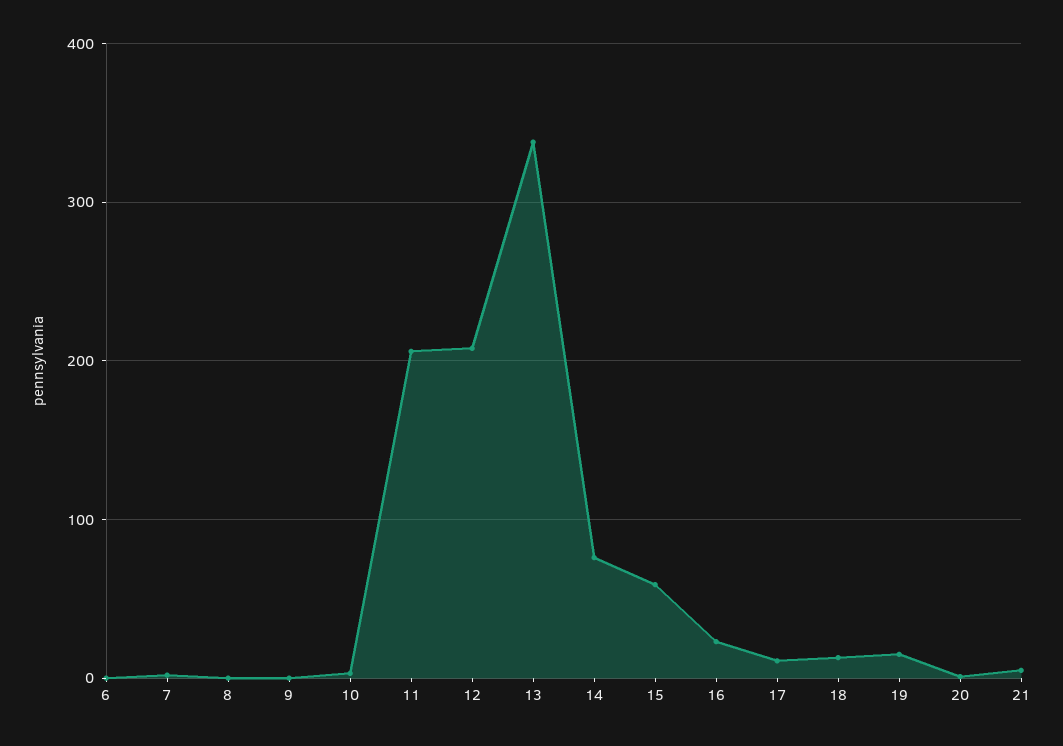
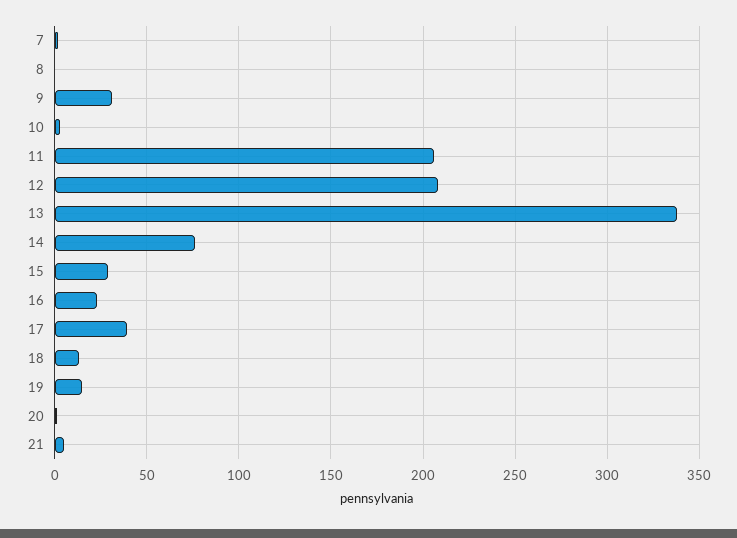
6: 0 -> none
9: 0 -> 30
15: 60 -> 30
17: 10 -> 40

